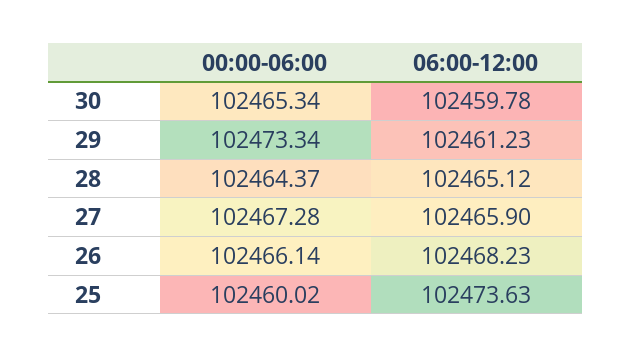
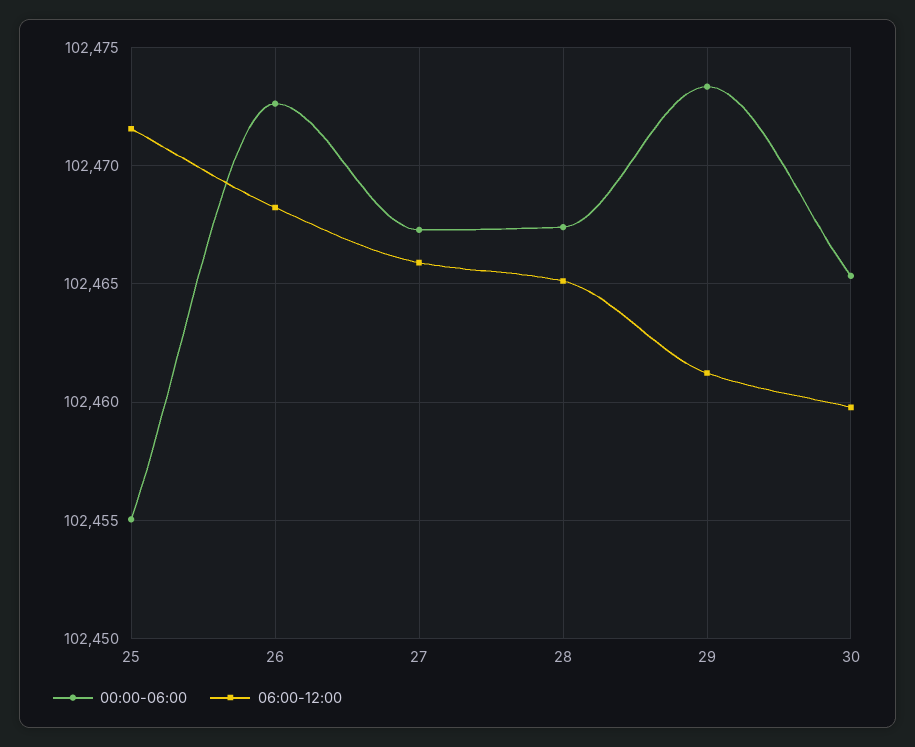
00:00-06:00, 28: 102464.37 -> 102467.5
00:00-06:00, 26: 102466.14 -> 102472.5
00:00-06:00, 25: 102460.02 -> 102455
06:00-12:00, 25: 102473.63 -> 102471.5

